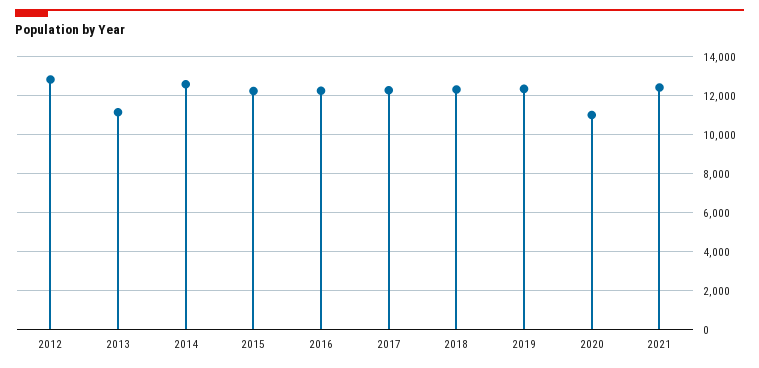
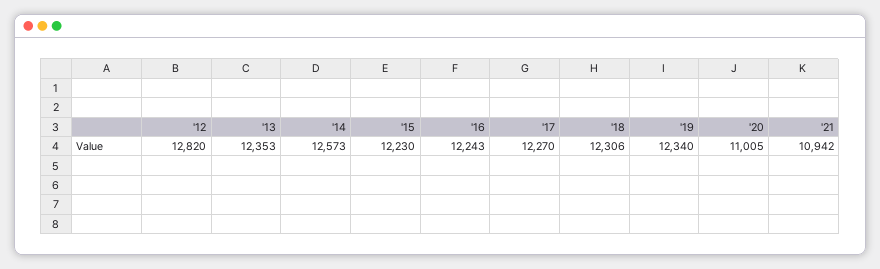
2013: 11000 -> 12353
2021: 12500 -> 10942

